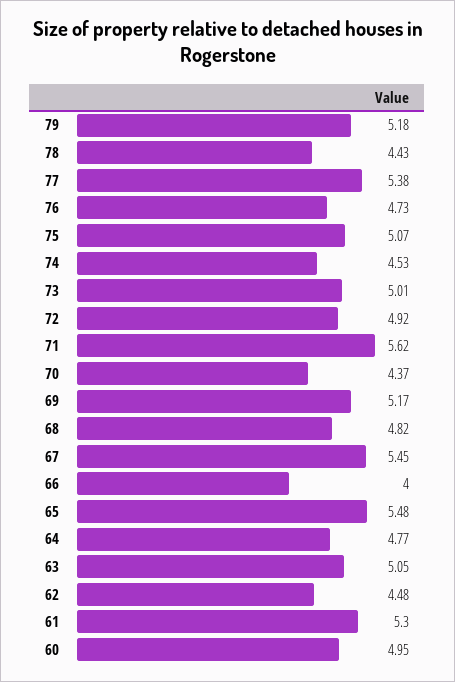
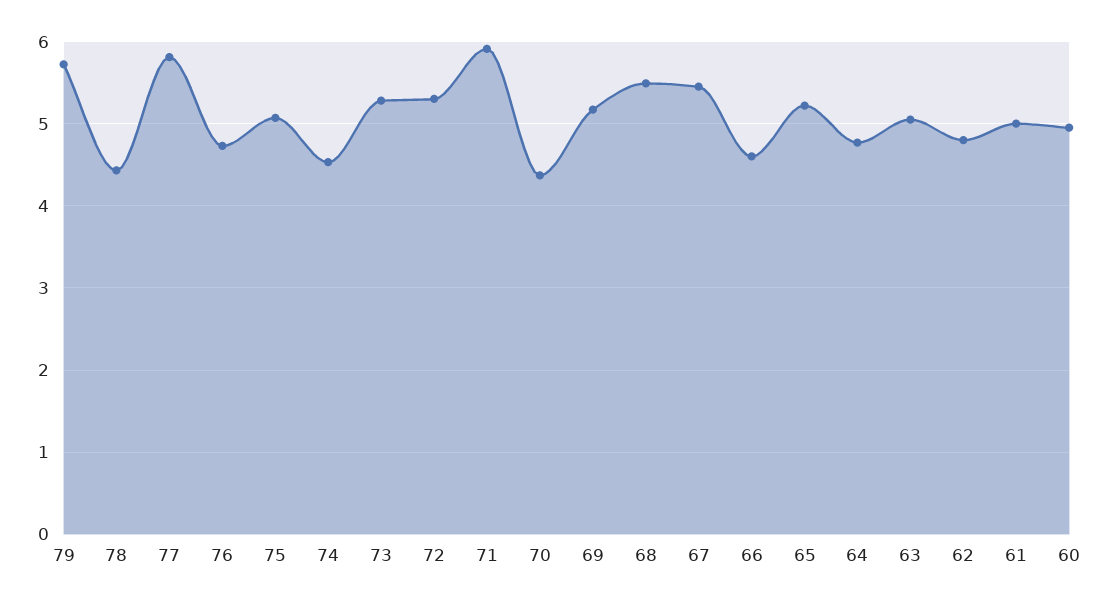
79: 5.18 -> 5.7
77: 5.38 -> 5.8
73: 5.01 -> 5.3
72: 4.92 -> 5.3
71: 5.62 -> 5.9
68: 4.82 -> 5.5
66: 4 -> 4.6
65: 5.48 -> 5.2
62: 4.48 -> 4.8
61: 5.3 -> 5

